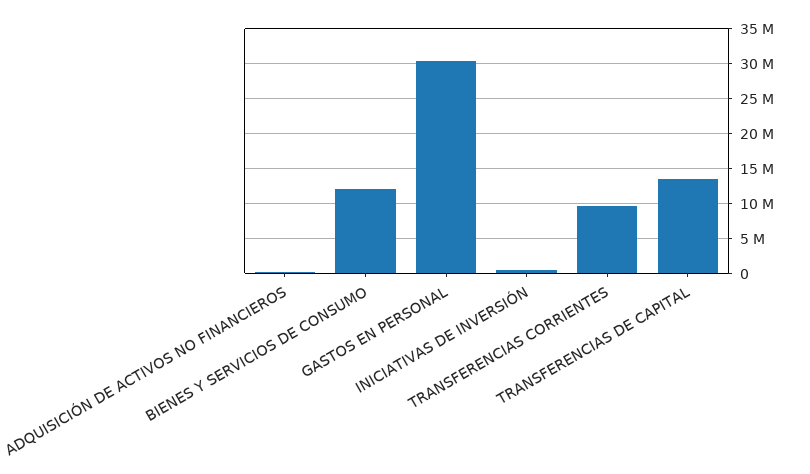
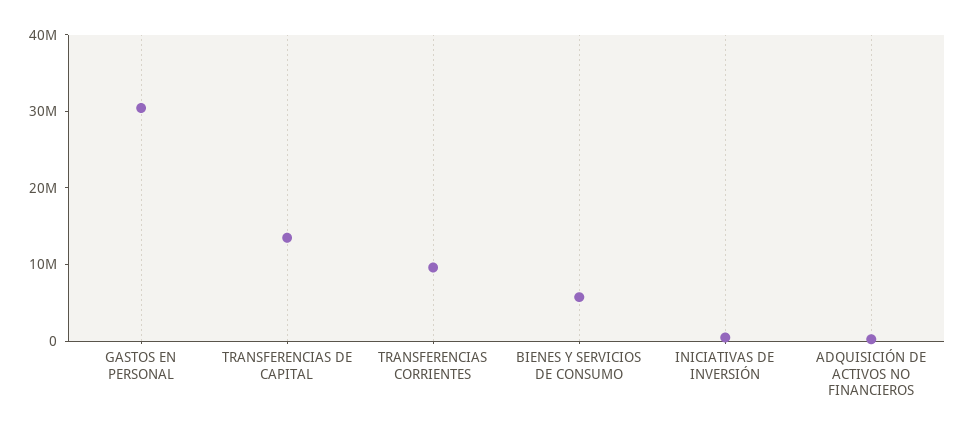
BIENES Y SERVICIOS DE CONSUMO: 12000000 -> 6000000

